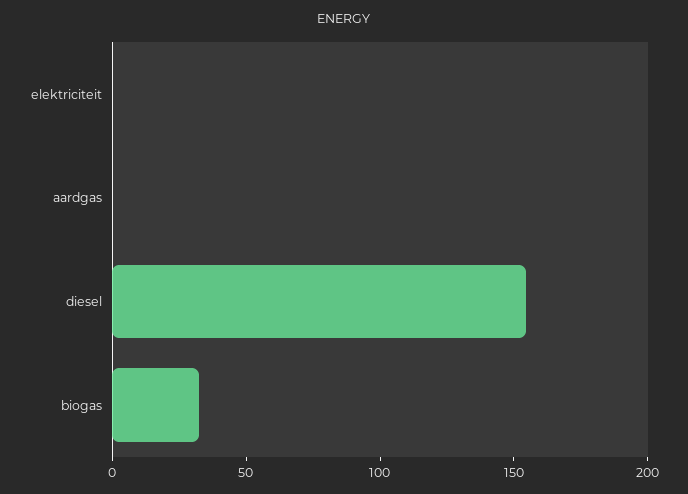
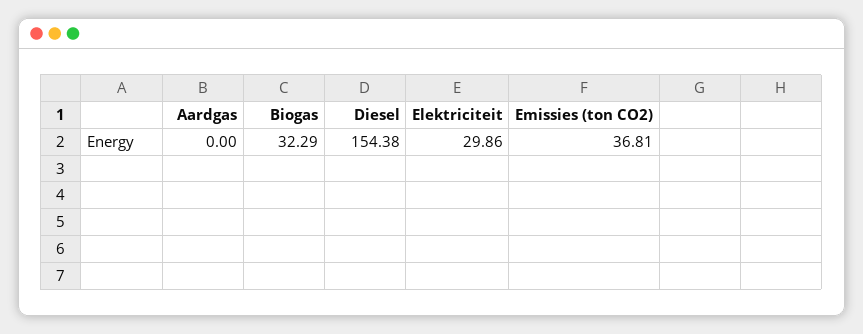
elektriciteit: 0 -> 29.86
Emissies (ton CO2): none -> 36.81

